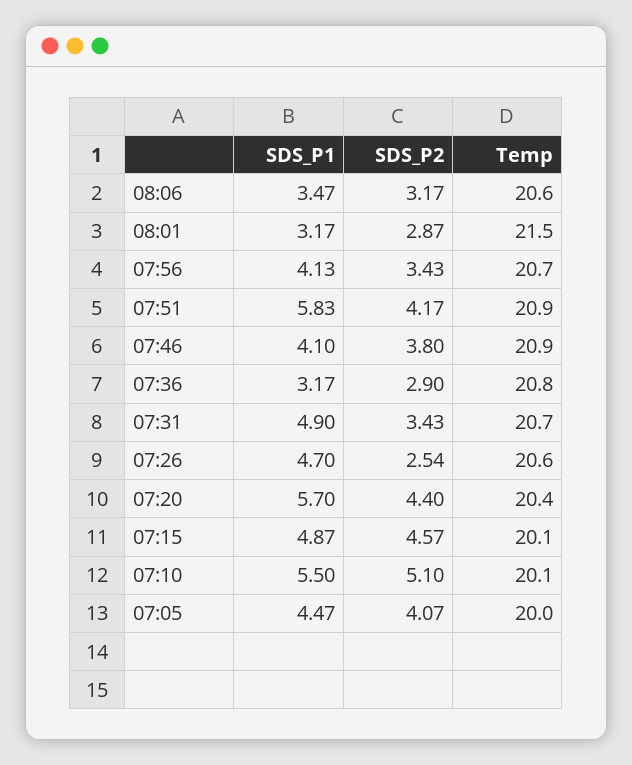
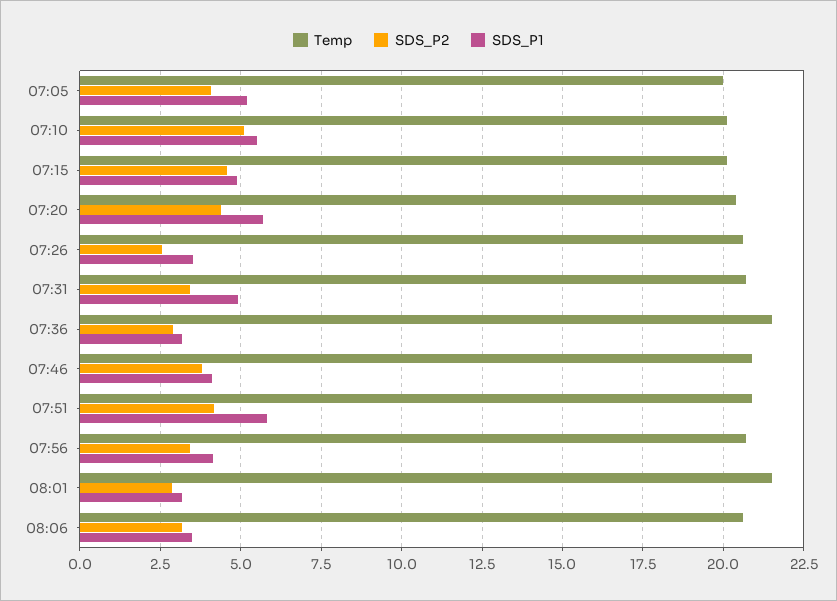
Temp, 07:36: 20.8 -> 21.5
SDS_P1, 07:26: 4.7 -> 3.5
SDS_P1, 07:05: 4.47 -> 5.25

